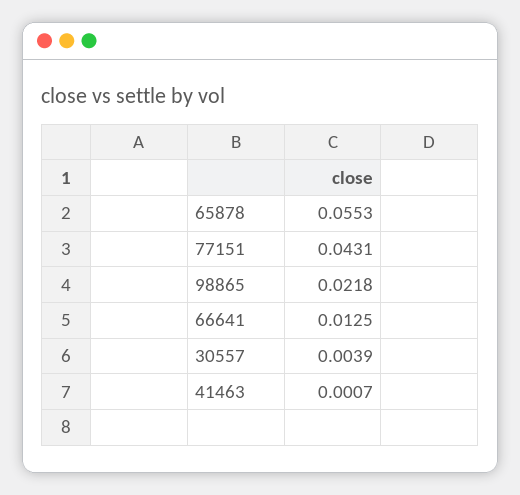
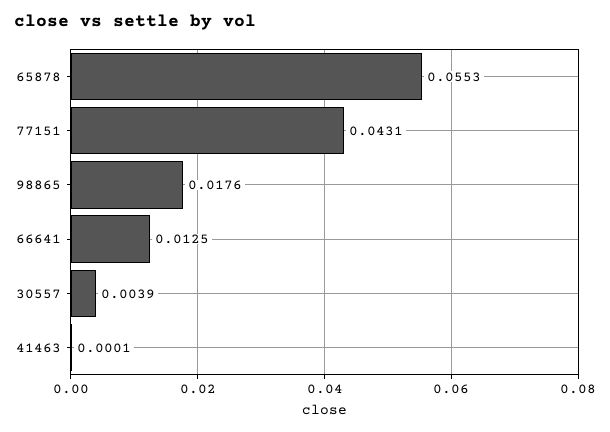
98865: 0.0218 -> 0.0176
41463: 0.0007 -> 0.0001

